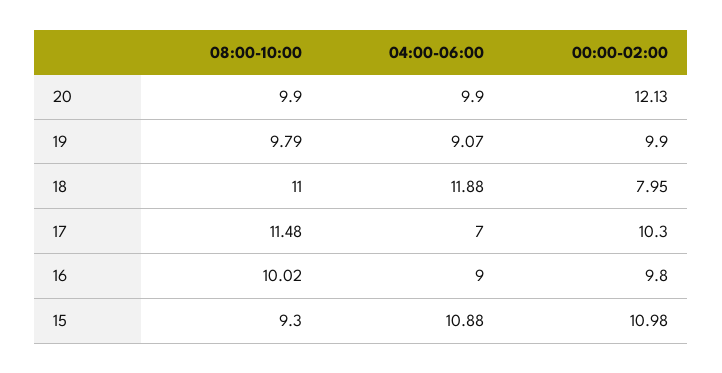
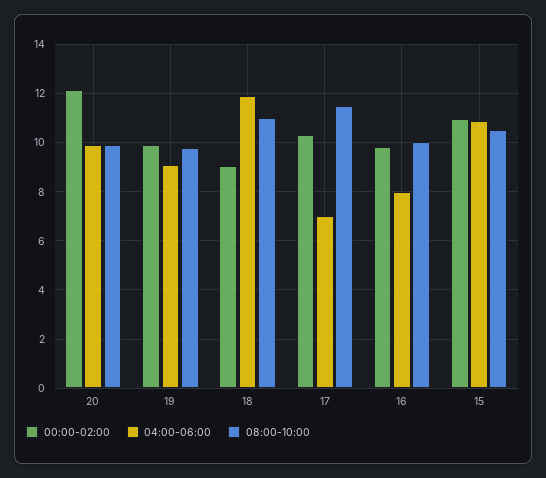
00:00-02:00, 18: 7.95 -> 9
04:00-06:00, 16: 9 -> 8
08:00-10:00, 15: 9.3 -> 10.5

